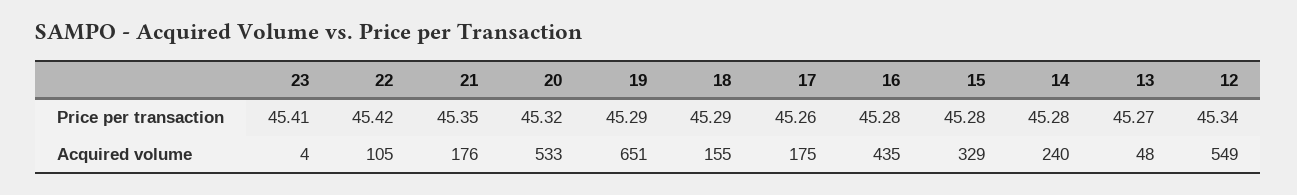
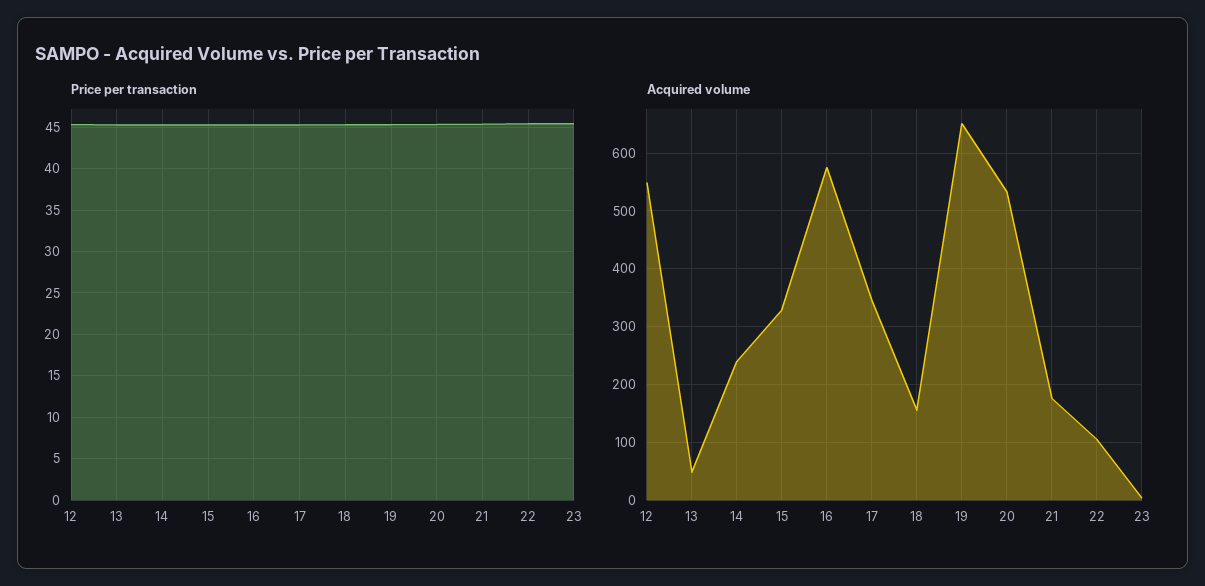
Acquired volume, 17: 175 -> 340
Acquired volume, 16: 435 -> 580

